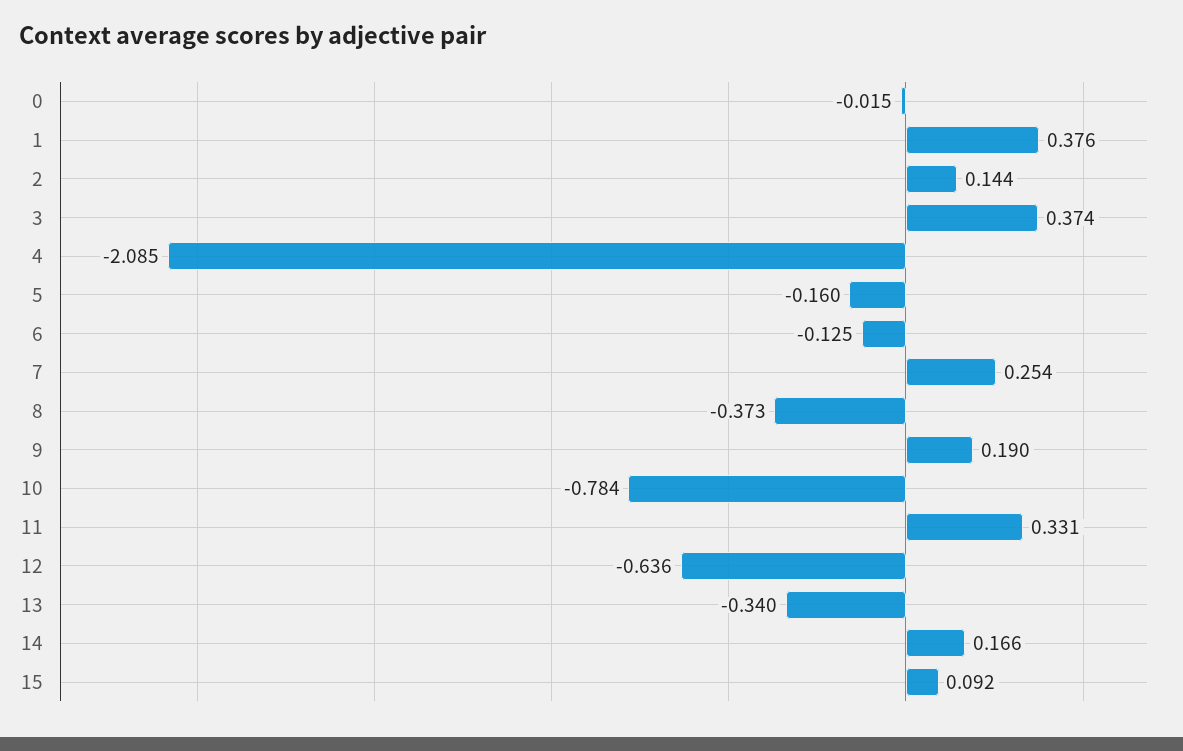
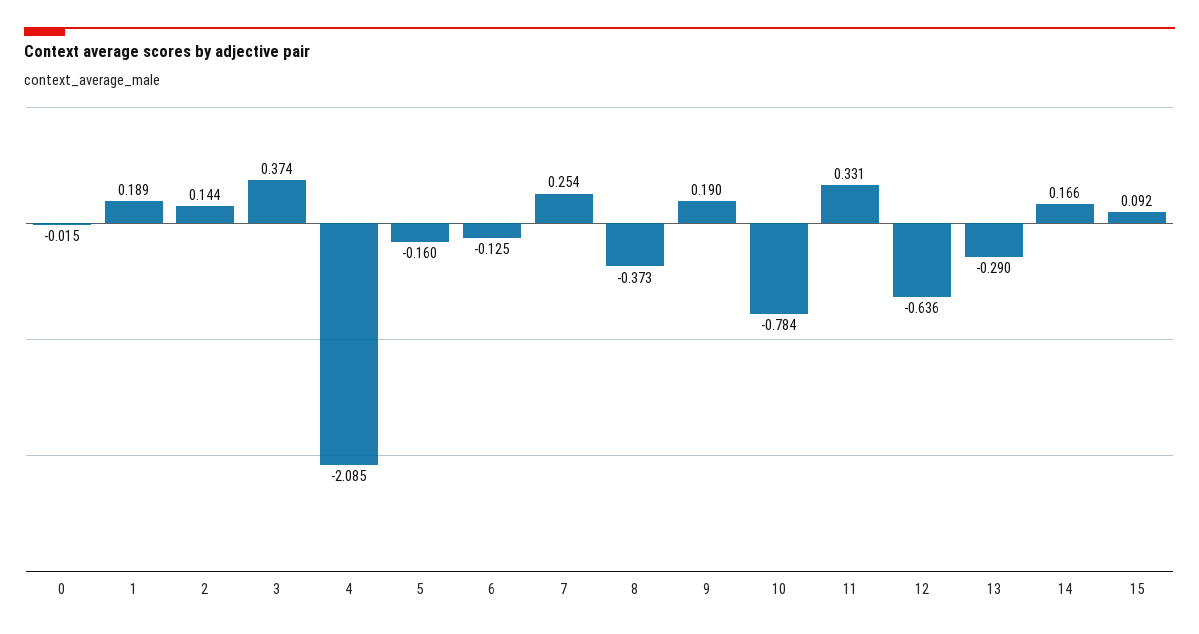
1: 0.376 -> 0.189
13: -0.34 -> -0.29

